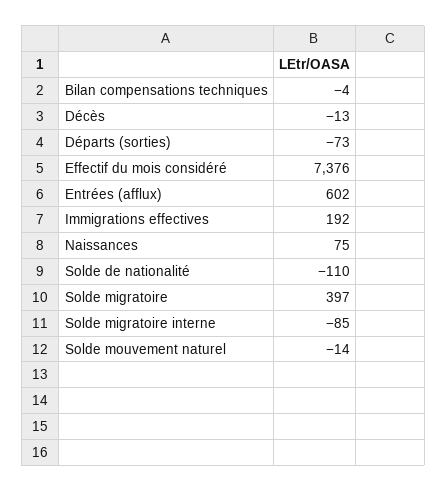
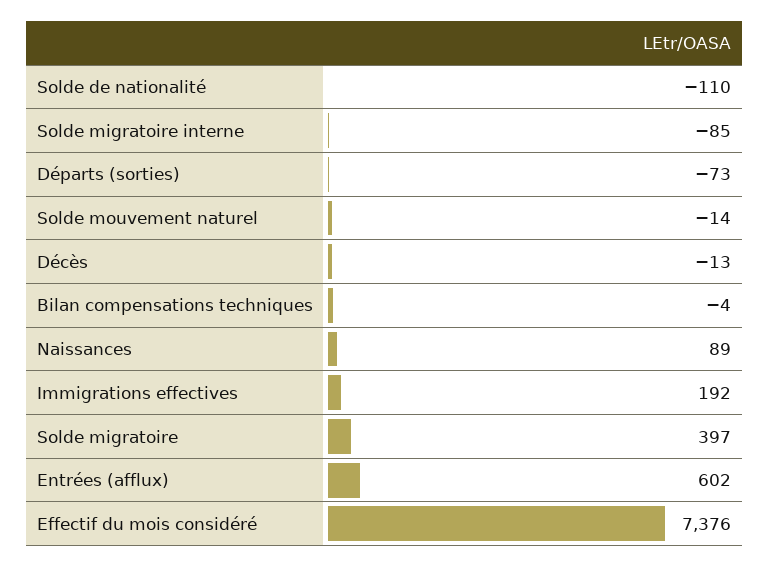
Naissances: 75 -> 89

